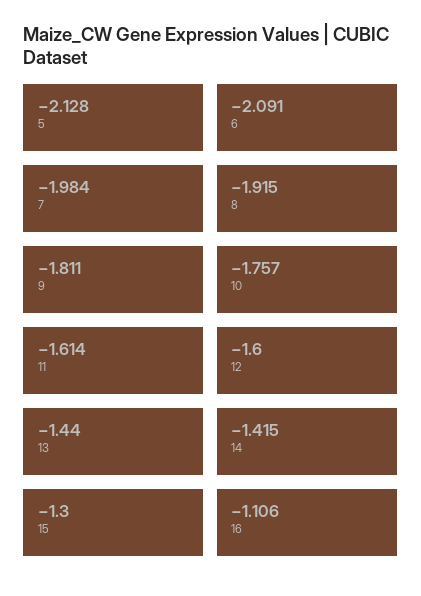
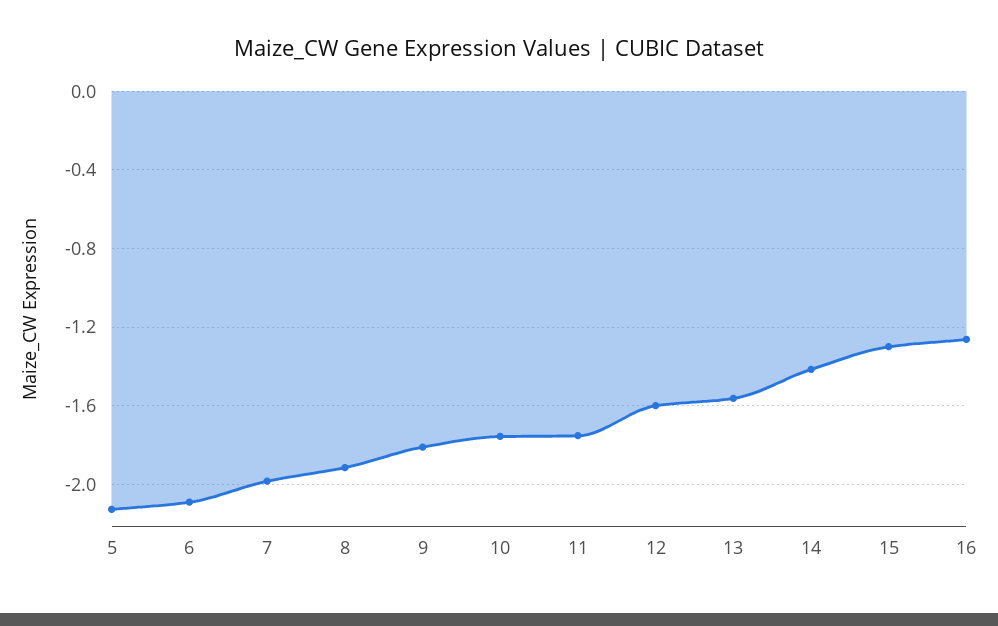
11: -1.614 -> -1.75
13: -1.44 -> -1.55
16: -1.106 -> -1.25

